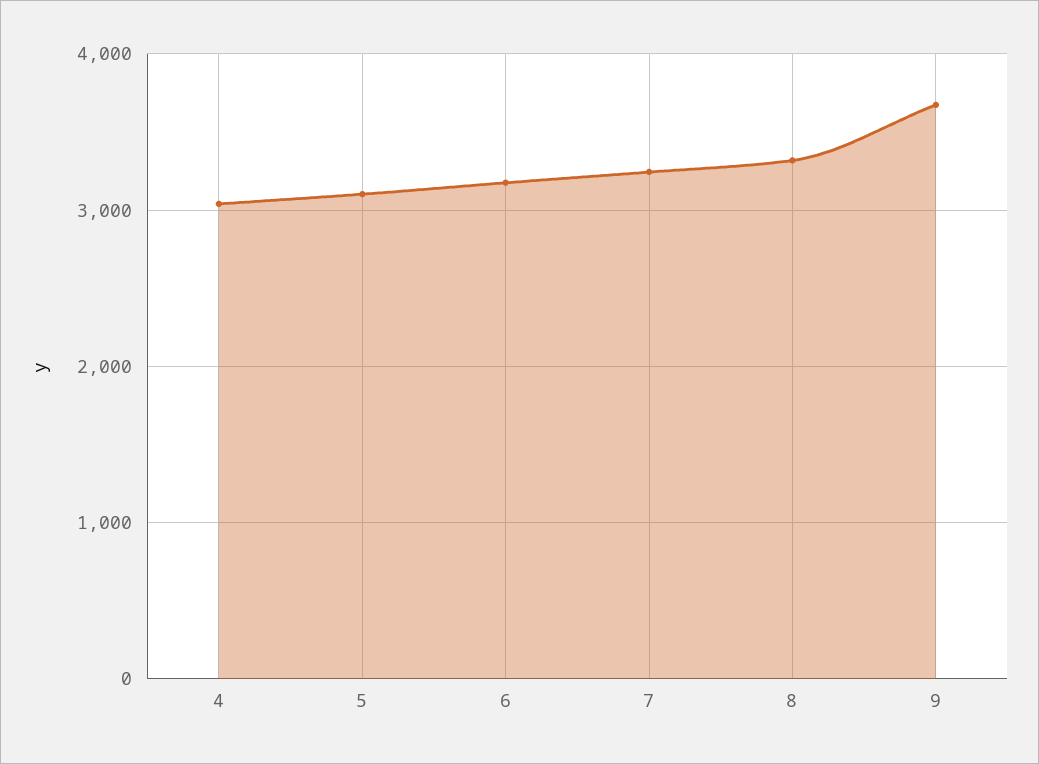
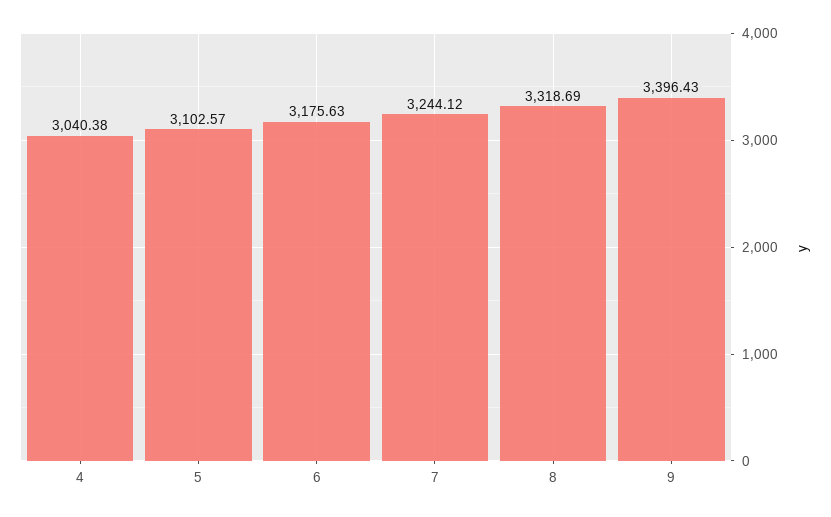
9: 3700 -> 3396.43

